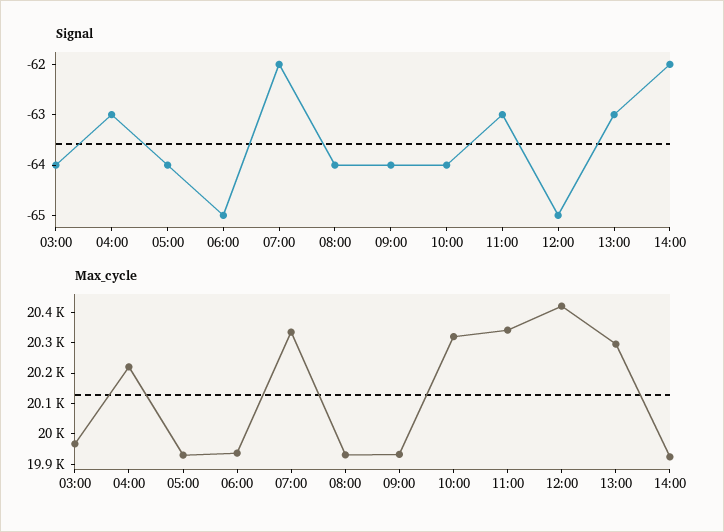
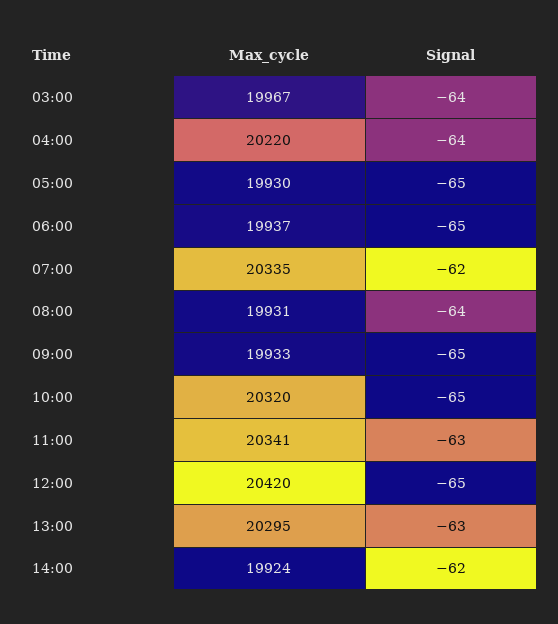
Signal, 04:00: -63 -> -64
Signal, 05:00: -64 -> -65
Signal, 09:00: -64 -> -65
Signal, 10:00: -64 -> -65

